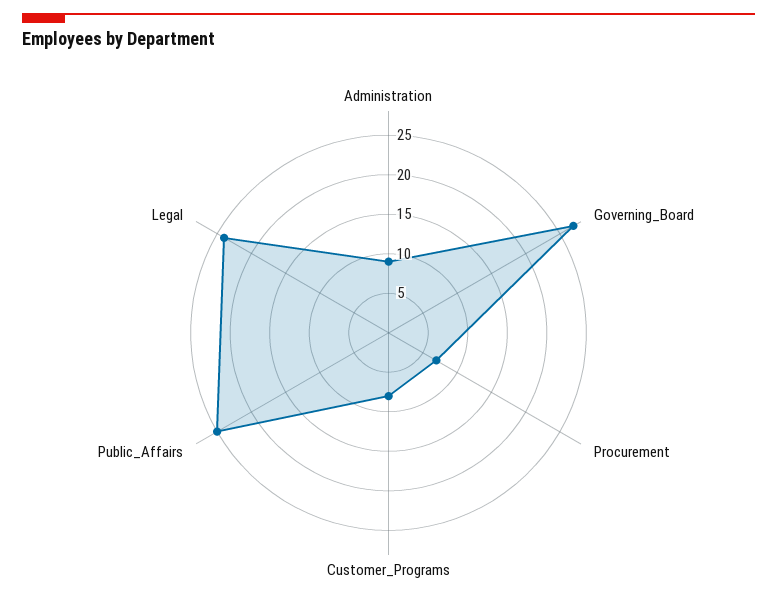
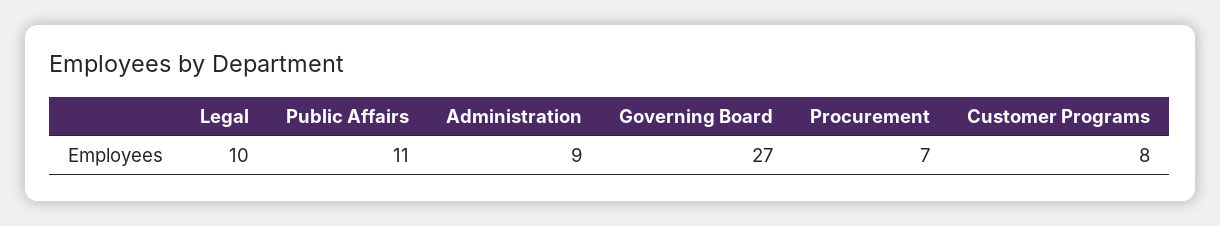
Public_Affairs: 25 -> 11
Legal: 25 -> 10

